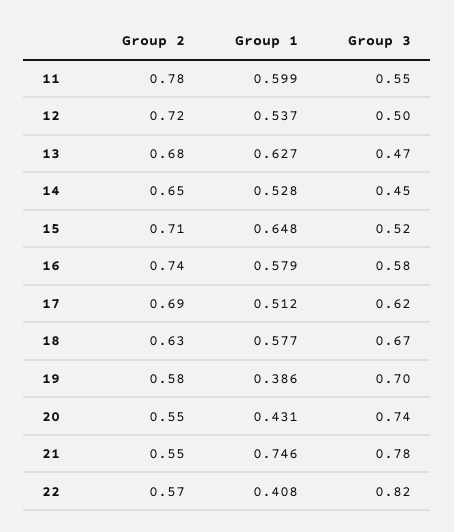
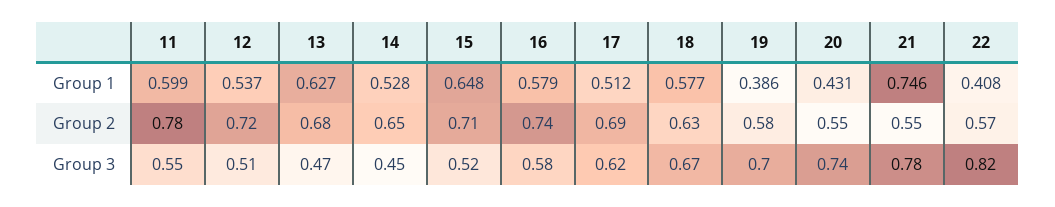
Group 3, 12: 0.5 -> 0.51

